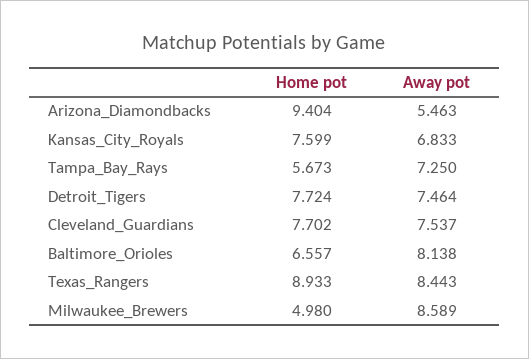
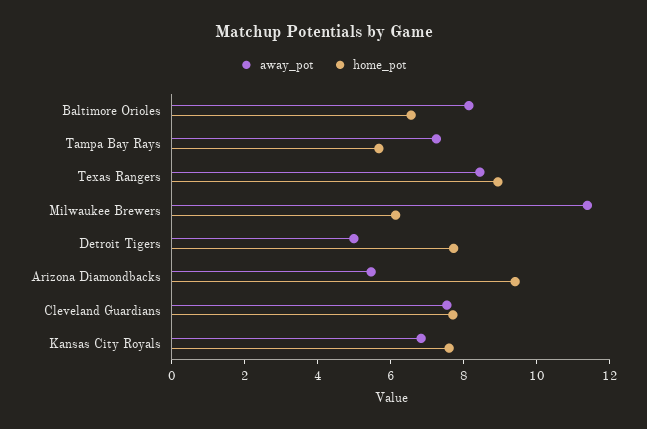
Away pot, Detroit_Tigers: 7.464 -> 5
Home pot, Milwaukee_Brewers: 4.98 -> 6
Away pot, Milwaukee_Brewers: 8.589 -> 11.5

